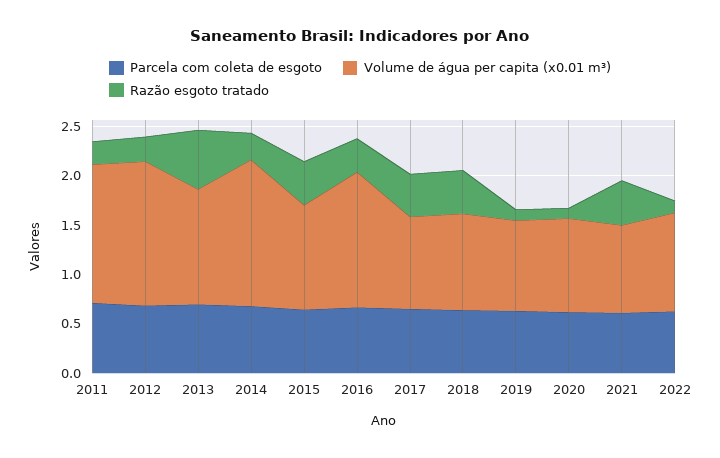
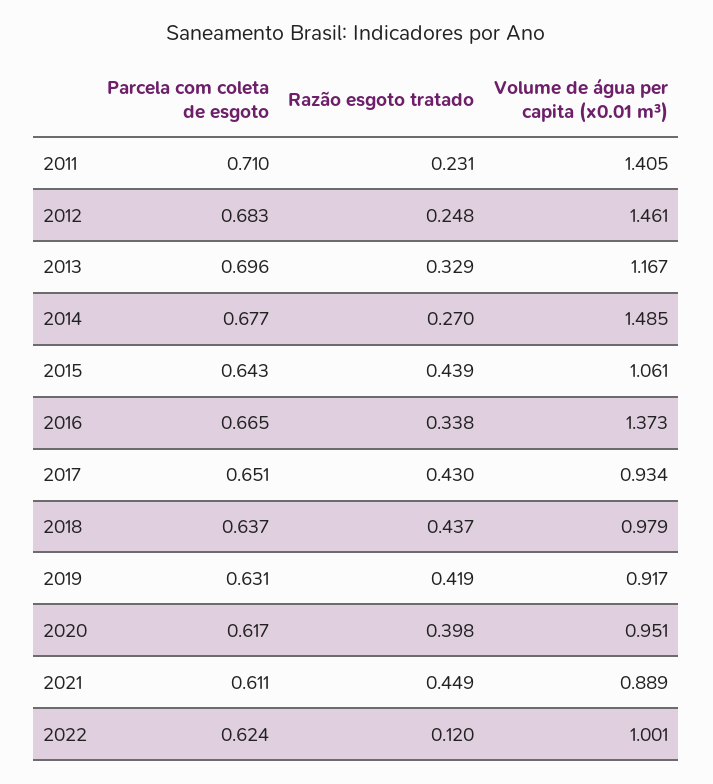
Razão esgoto tratado, 2013: 0.6 -> 0.329
Razão esgoto tratado, 2019: 0.1 -> 0.419
Razão esgoto tratado, 2020: 0.1 -> 0.398

